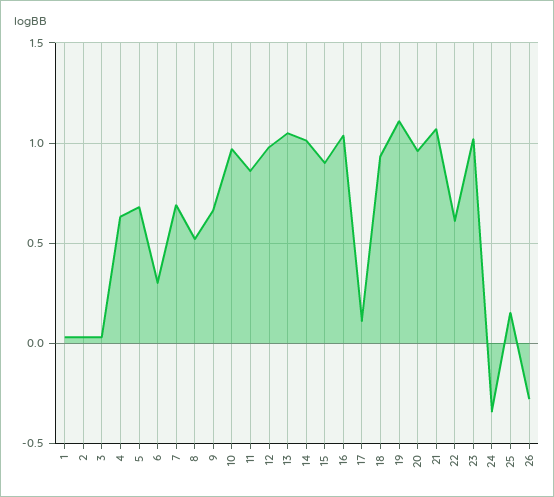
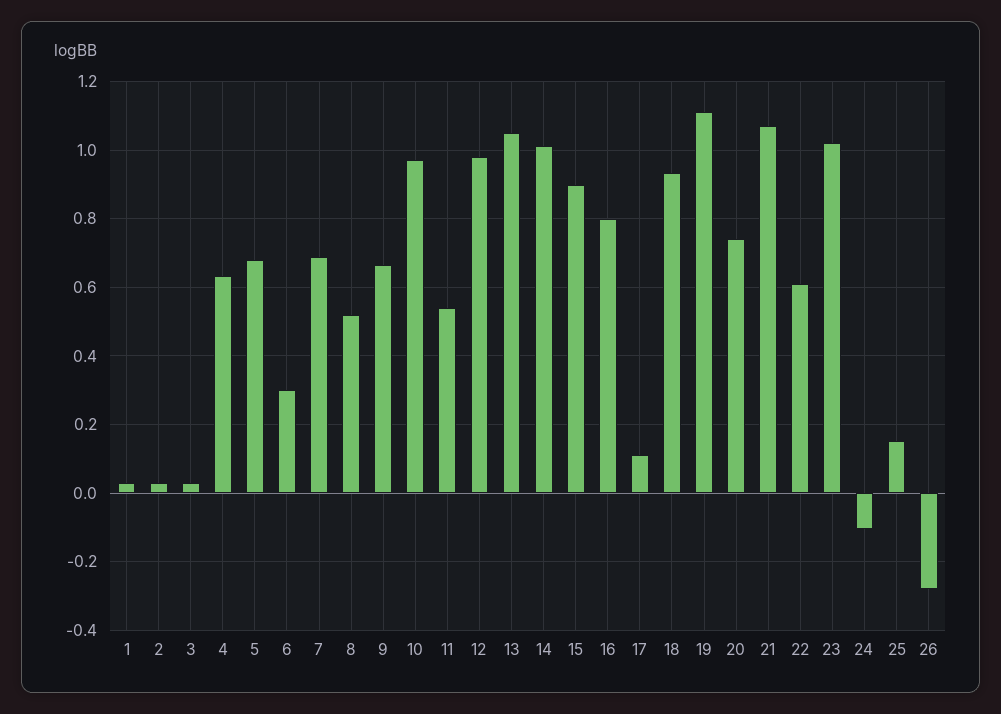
11: 0.85 -> 0.54
16: 1.05 -> 0.8
20: 0.95 -> 0.74
24: -0.35 -> -0.1

